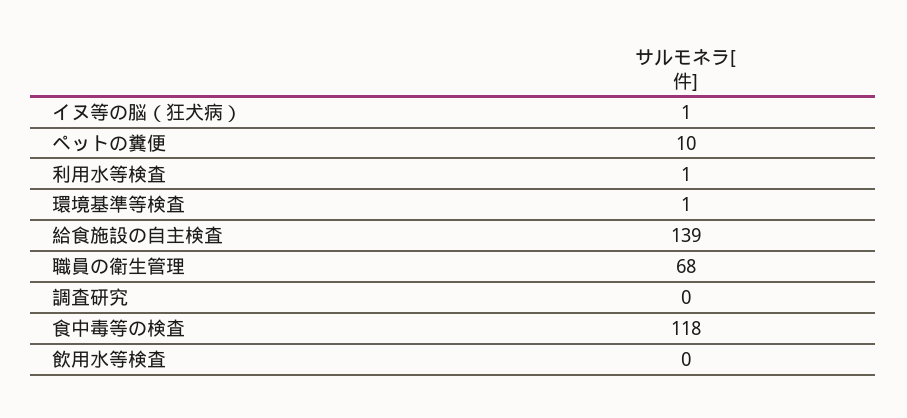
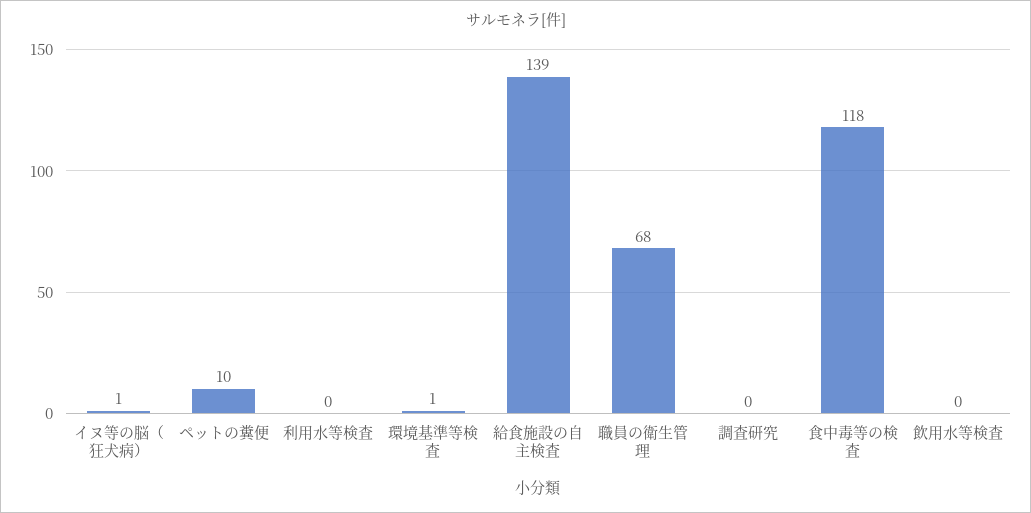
利用水等検査: 1 -> 0

